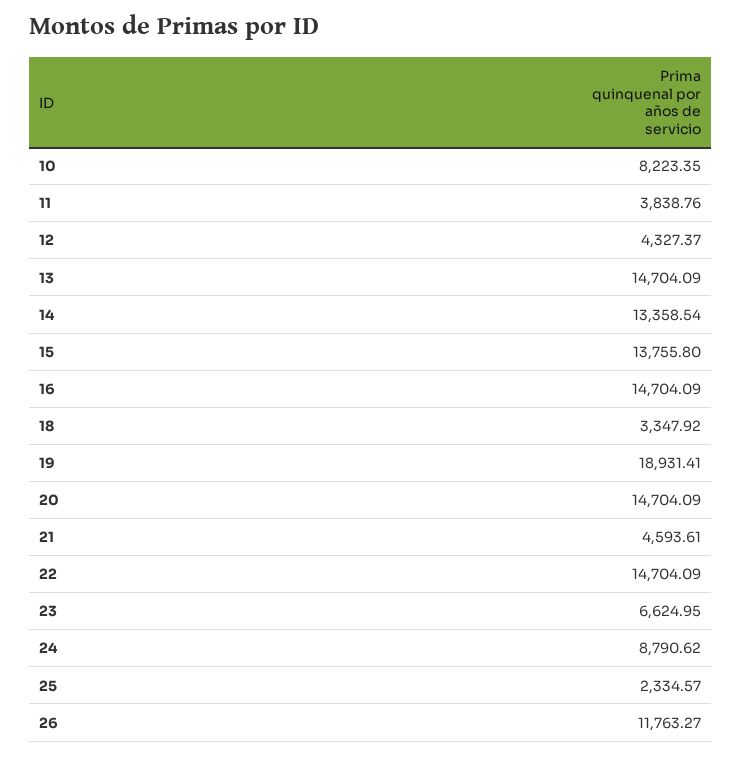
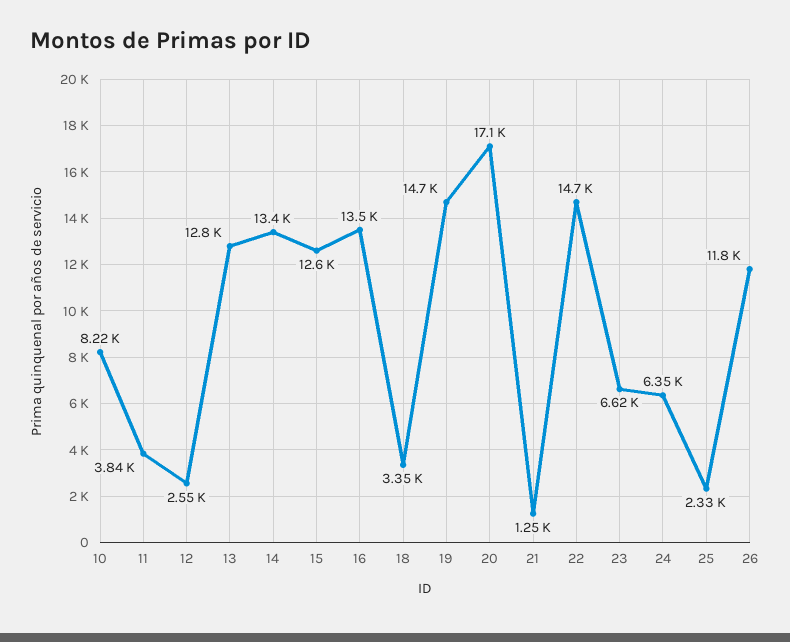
12: 4327.37 -> 2550
13: 14704.09 -> 12800
15: 13755.8 -> 12600
16: 14704.09 -> 13500
19: 18931.41 -> 14700
20: 14704.09 -> 17100
21: 4593.61 -> 1250
24: 8790.62 -> 6350

